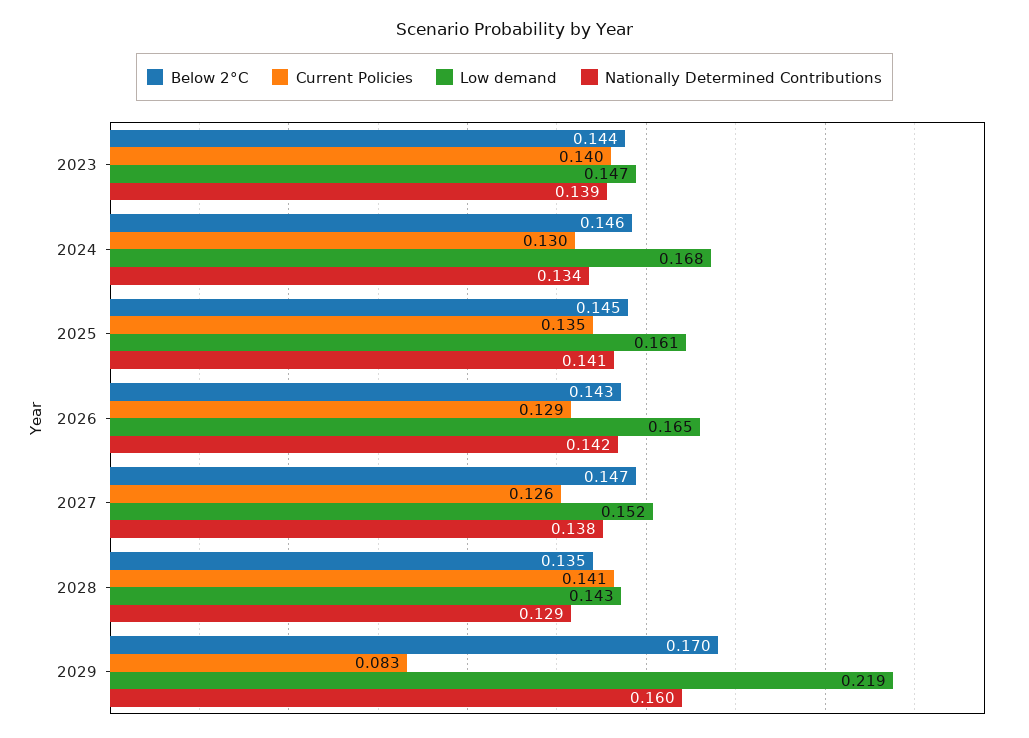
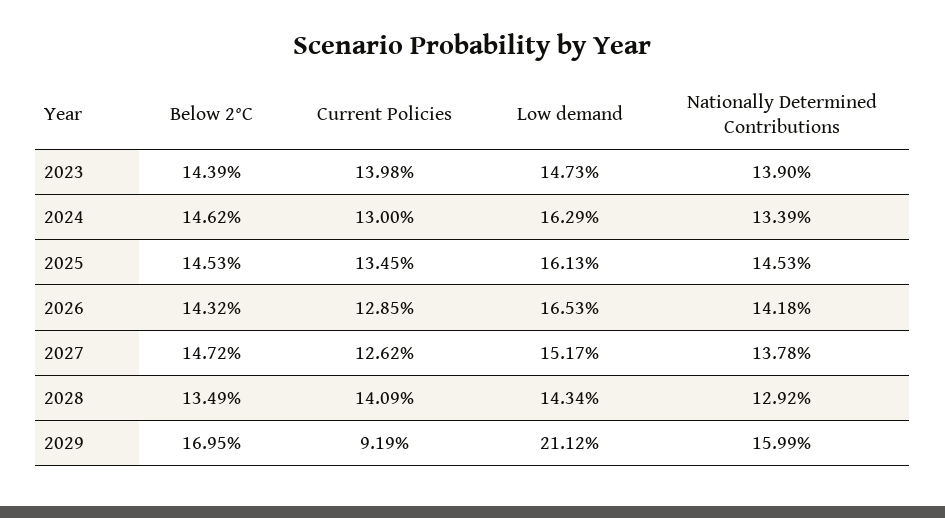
Low demand, 2024: 0.168 -> 0.1629
Nationally Determined Contributions, 2025: 0.141 -> 0.1453
Current Policies, 2029: 0.083 -> 0.0919
Low demand, 2029: 0.219 -> 0.2112

